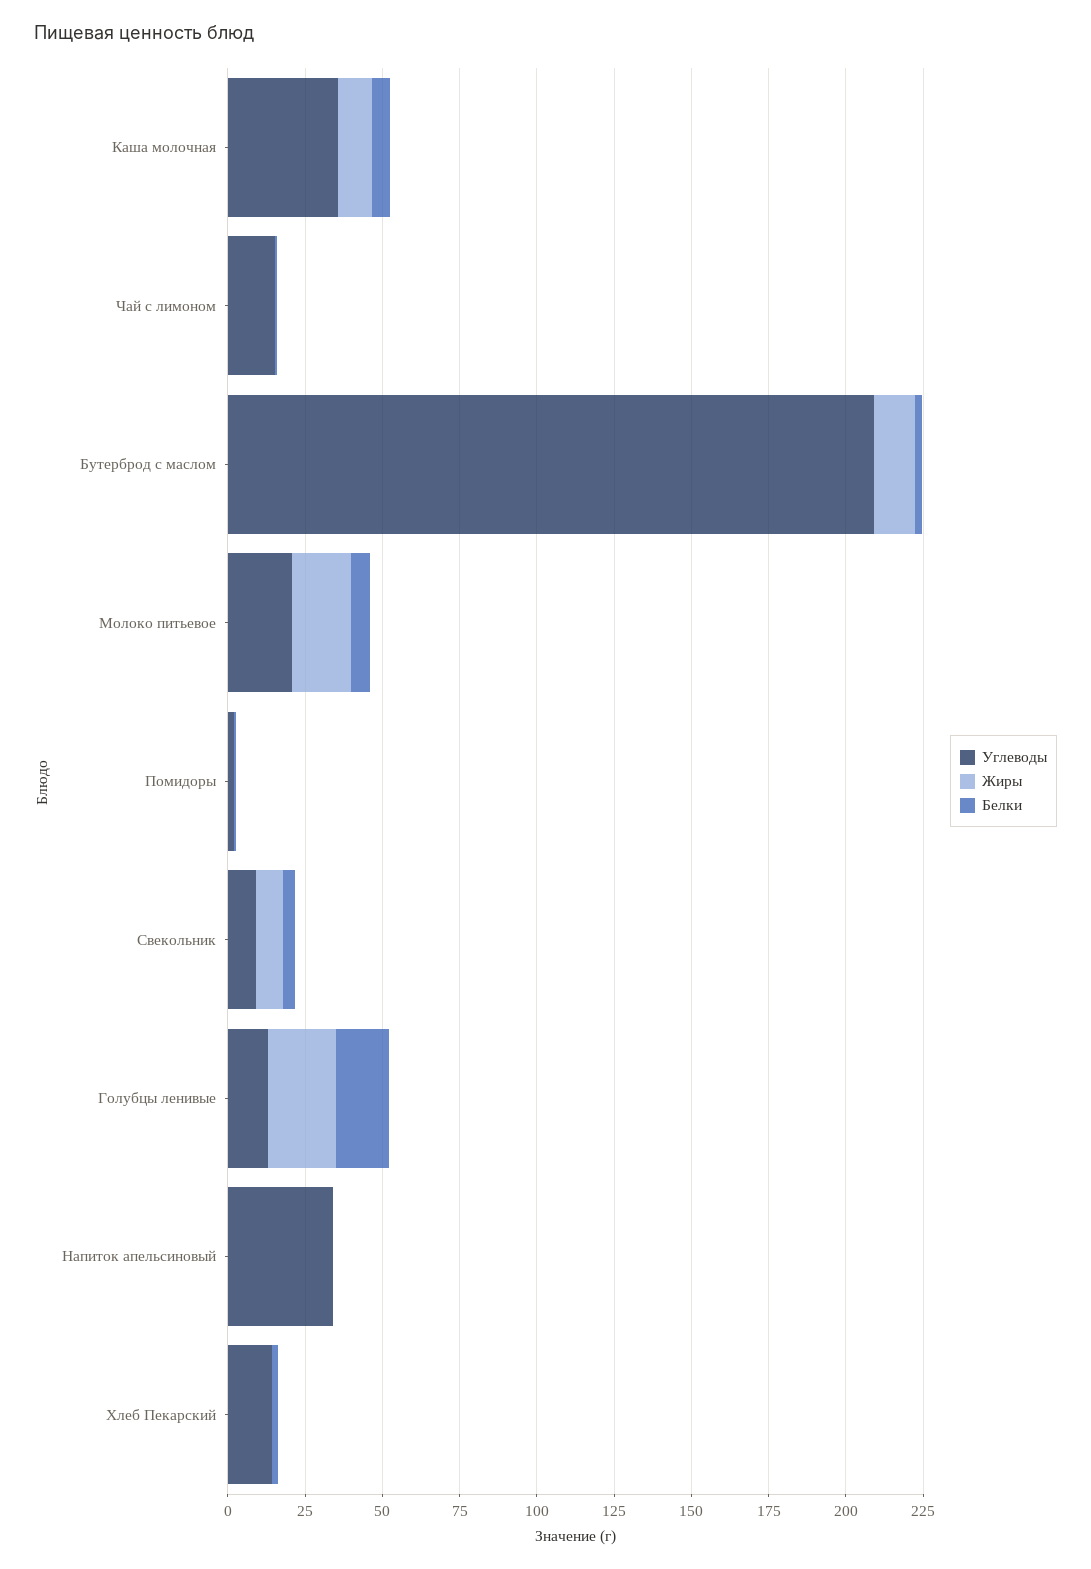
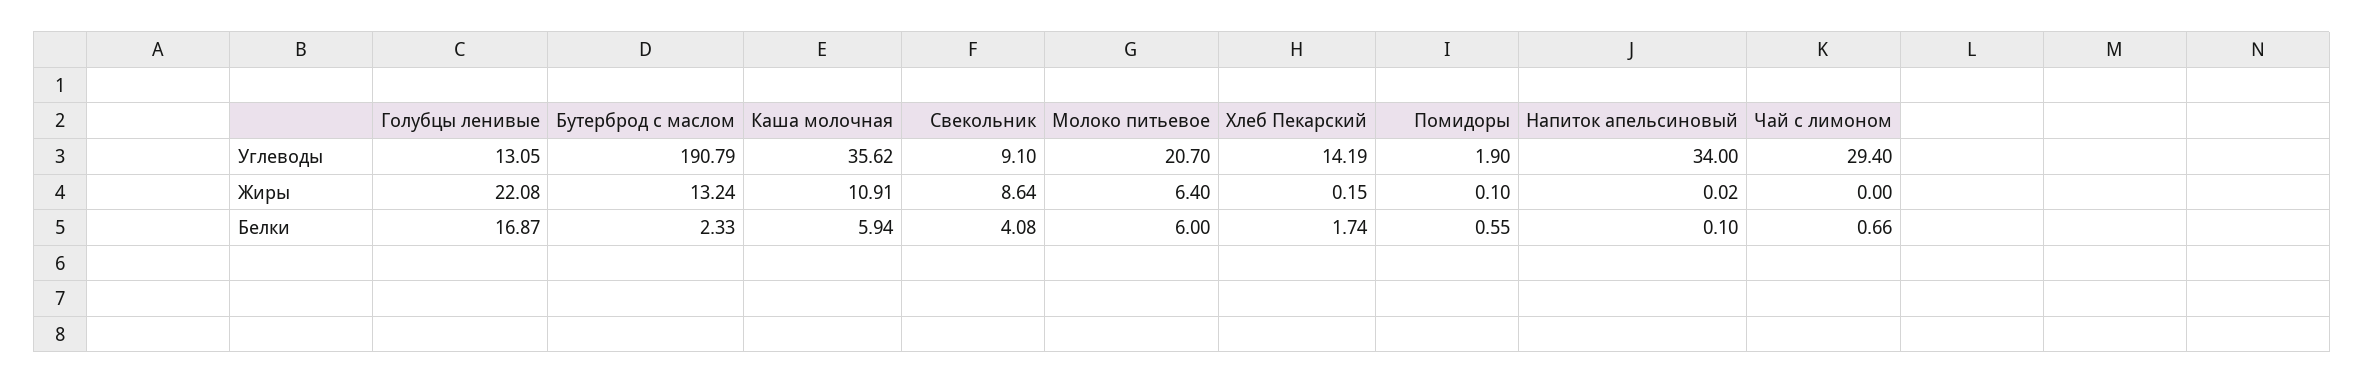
Углеводы, Чай с лимоном: 15 -> 29.4
Углеводы, Бутерброд с маслом: 210 -> 190.79
Жиры, Молоко питьевое: 20 -> 6.4

